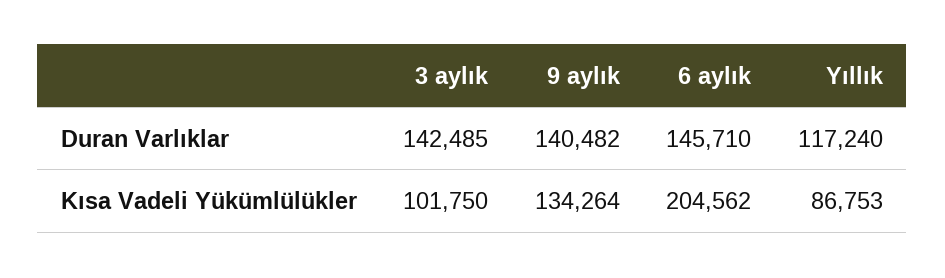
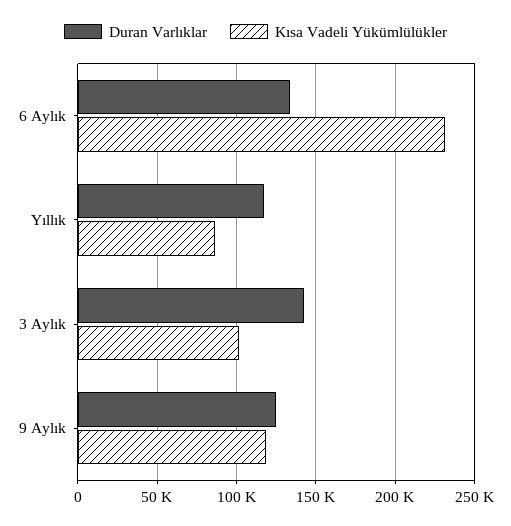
Duran Varlıklar, 9 aylık: 140482 -> 125000
Duran Varlıklar, 6 aylık: 145710 -> 135000
Kısa Vadeli Yükümlülükler, 9 aylık: 134264 -> 120000
Kısa Vadeli Yükümlülükler, 6 aylık: 204562 -> 230000

